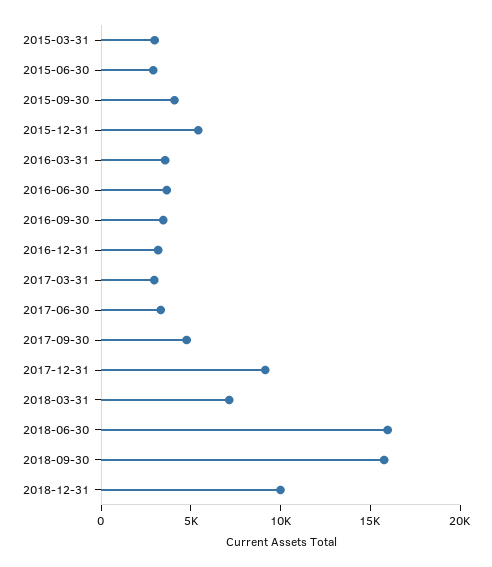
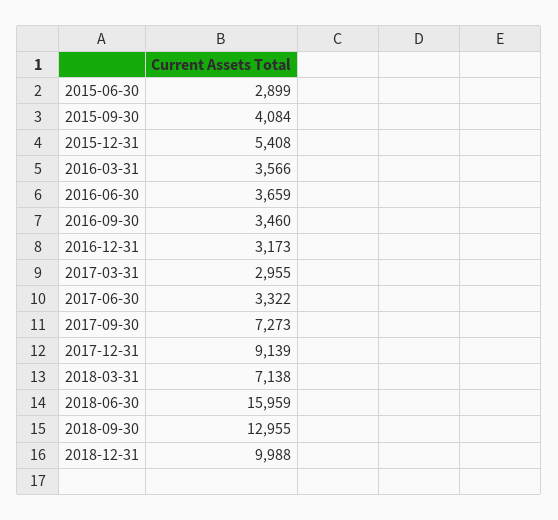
2015-03-31: 3000 -> none
2017-09-30: 5000 -> 7273
2018-09-30: 16000 -> 12955

